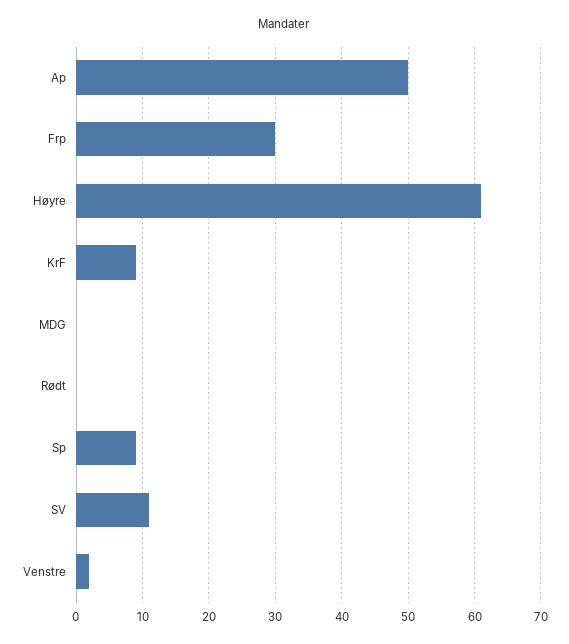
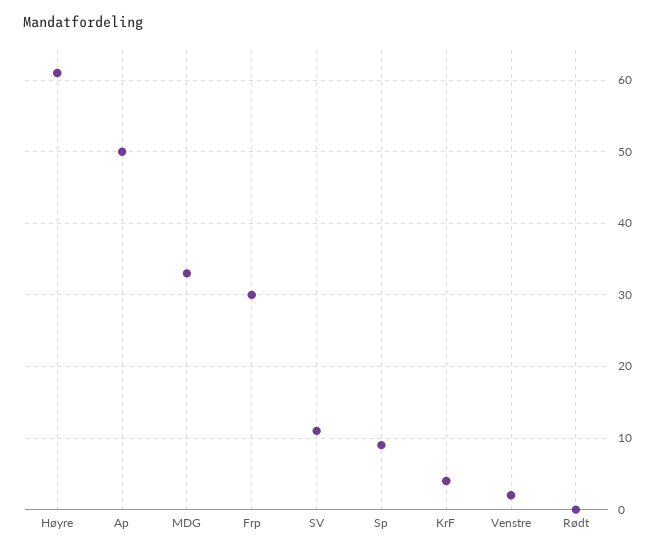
KrF: 9 -> 4
MDG: 0 -> 33

